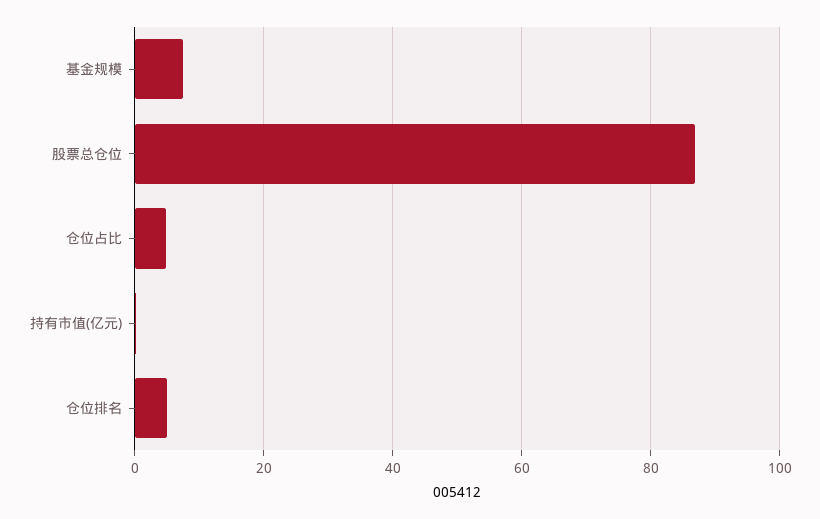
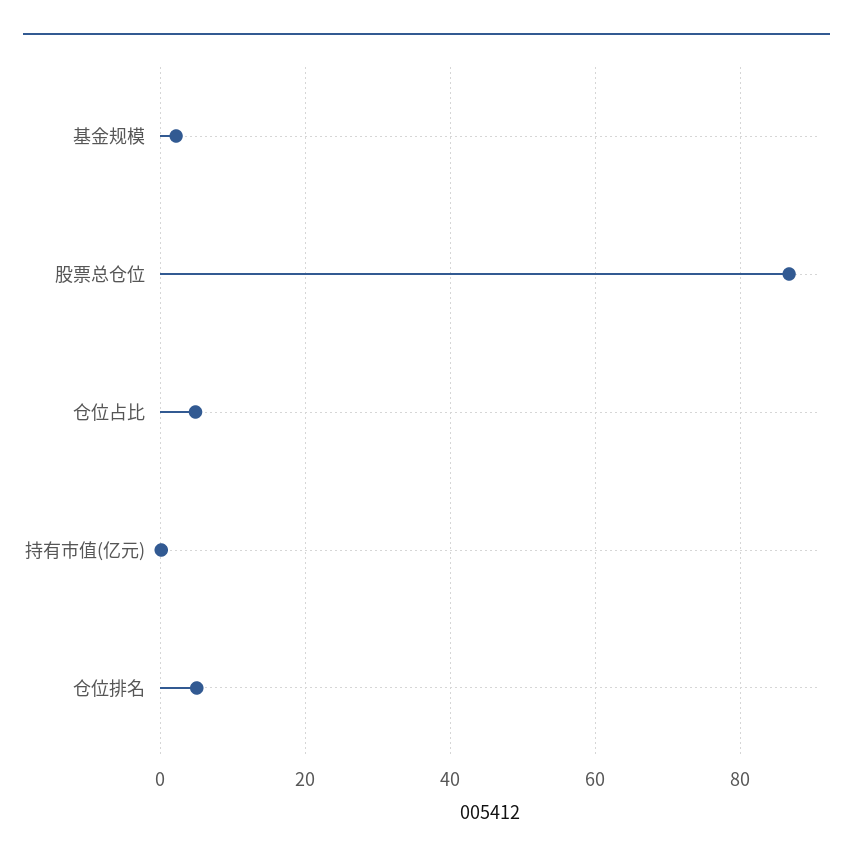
基金规模: 8 -> 2

